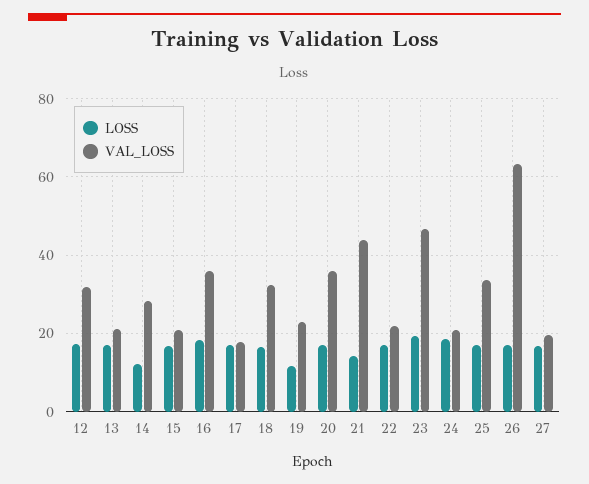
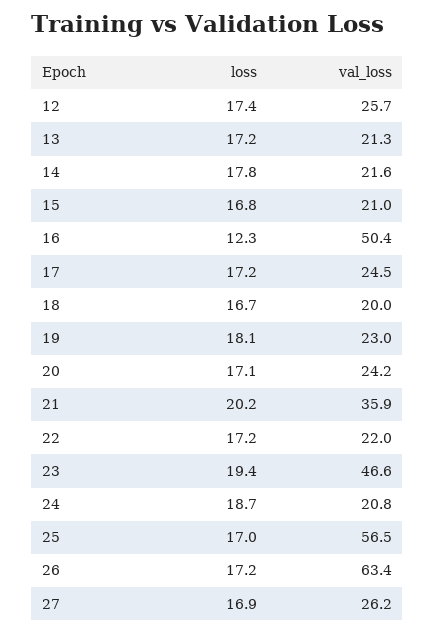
VAL_LOSS, 12: 32 -> 25.7
LOSS, 14: 12 -> 17.8
VAL_LOSS, 14: 28 -> 21.6
LOSS, 16: 18 -> 12.3
VAL_LOSS, 16: 36 -> 50.4
VAL_LOSS, 17: 18 -> 24.5
VAL_LOSS, 18: 32 -> 20
LOSS, 19: 12 -> 18.1
VAL_LOSS, 20: 36 -> 24.2
LOSS, 21: 14 -> 20.2
VAL_LOSS, 21: 44 -> 35.9
VAL_LOSS, 25: 34 -> 56.5
VAL_LOSS, 27: 20 -> 26.2

